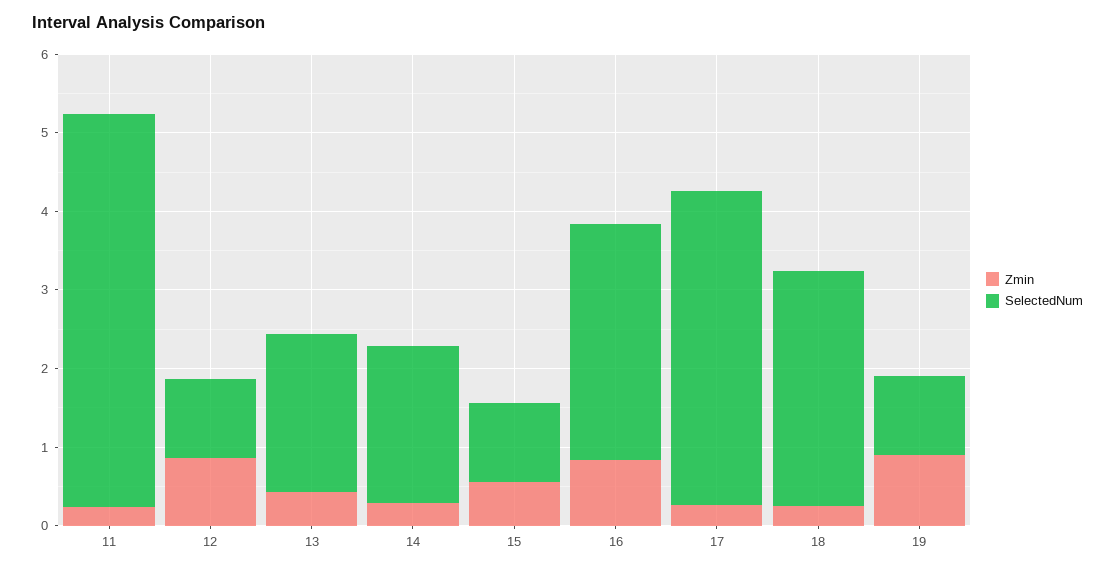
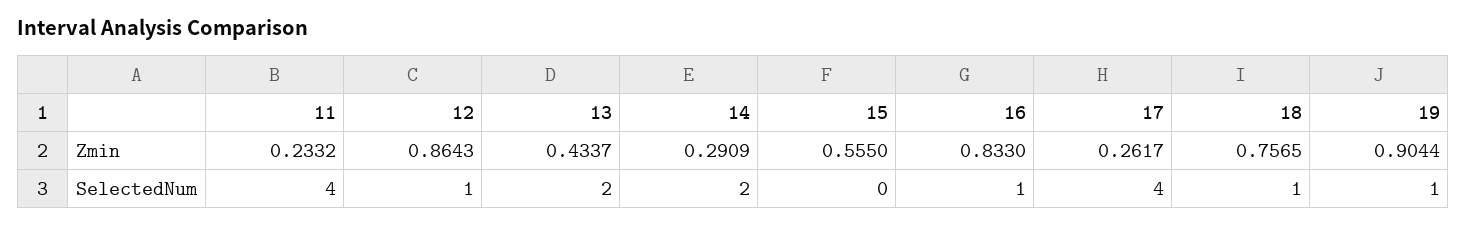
SelectedNum, 11: 5 -> 4
SelectedNum, 15: 1 -> 0
SelectedNum, 16: 3 -> 1
Zmin, 18: 0.2 -> 0.7565
SelectedNum, 18: 3 -> 1

